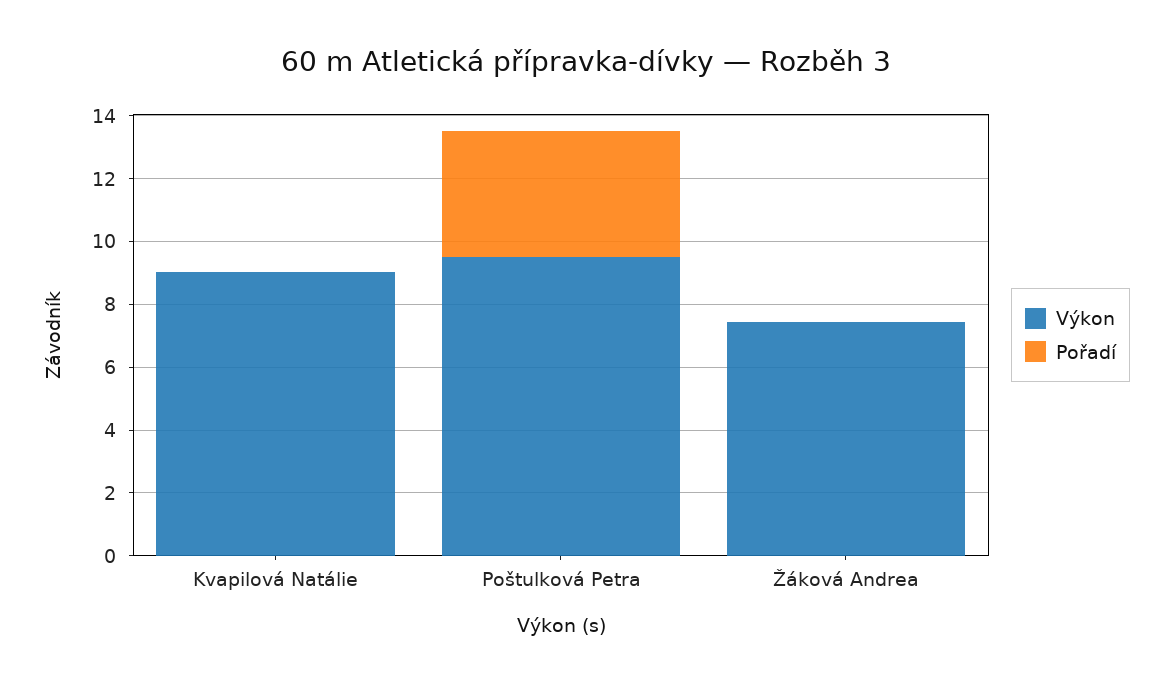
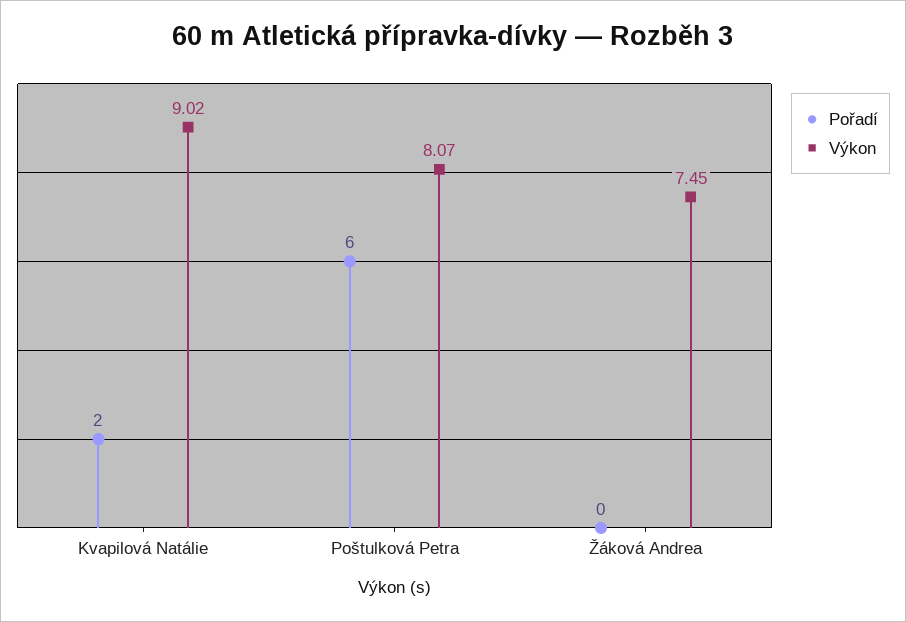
Pořadí, Kvapilová Natálie: 0 -> 2
Výkon, Poštulková Petra: 9.5 -> 8.07
Pořadí, Poštulková Petra: 4 -> 6

